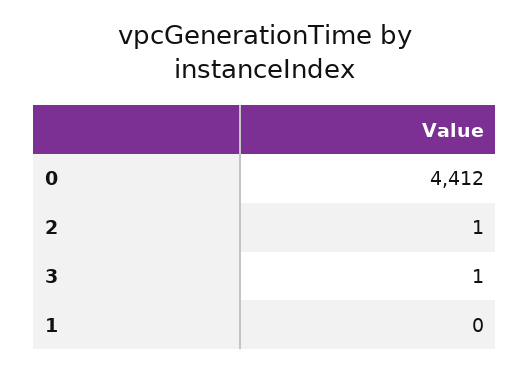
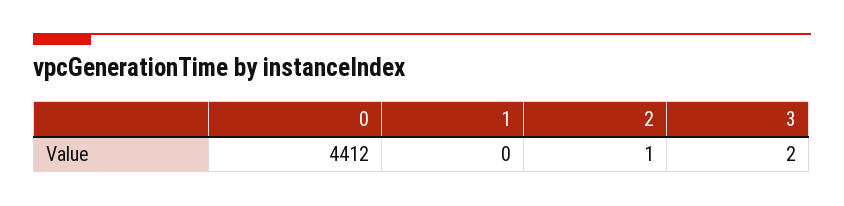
3: 1 -> 2

